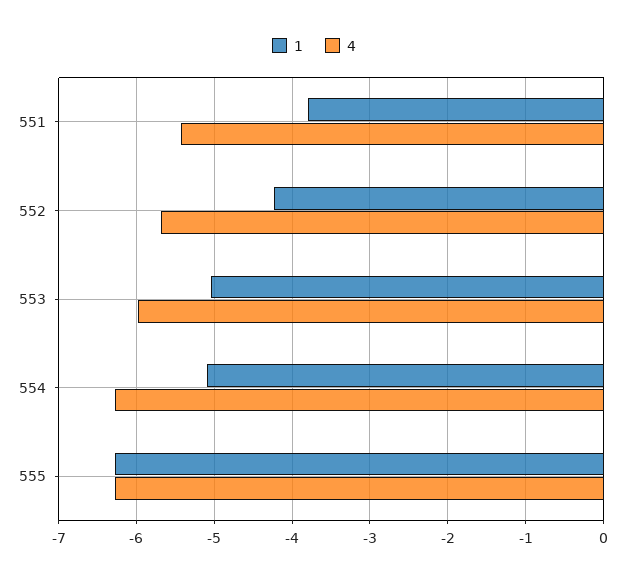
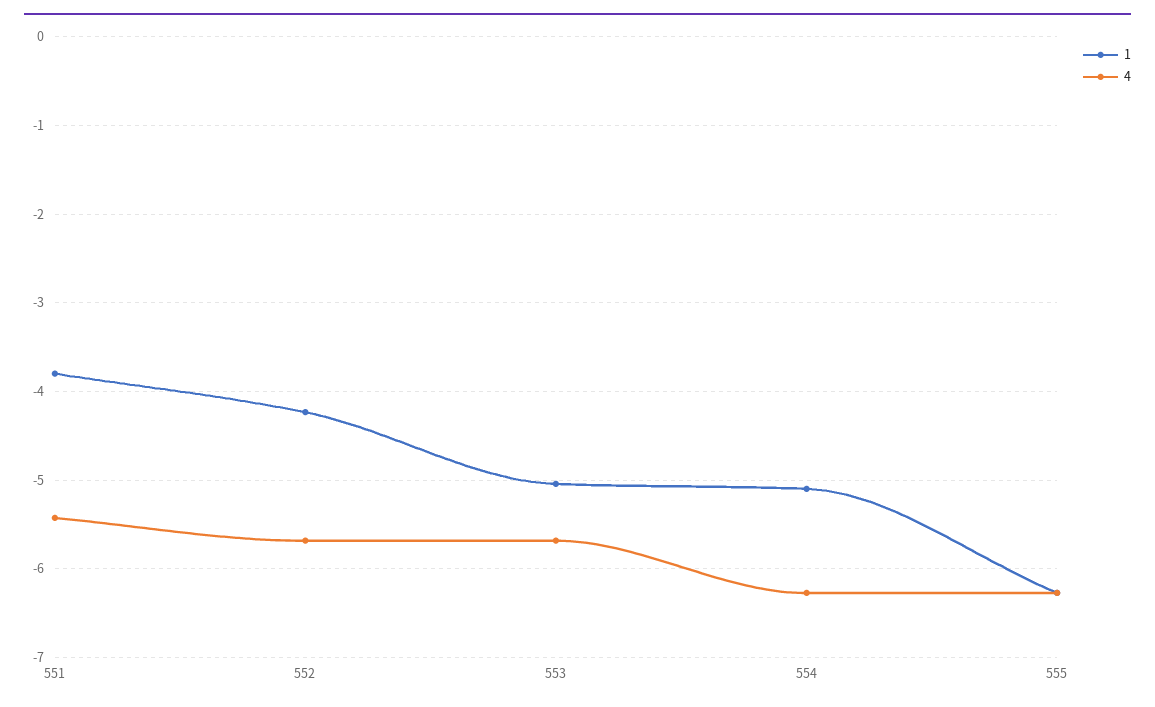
4, 553: -6 -> -5.7

